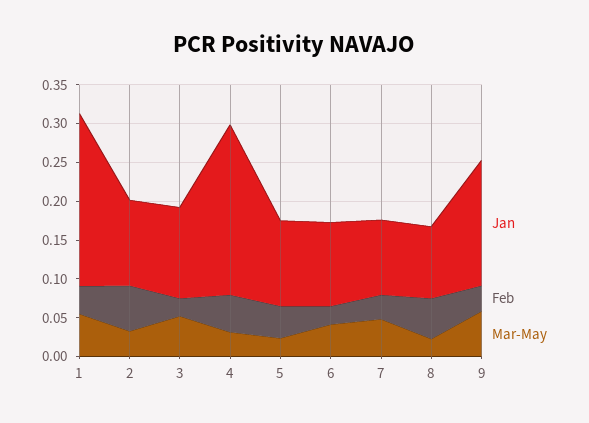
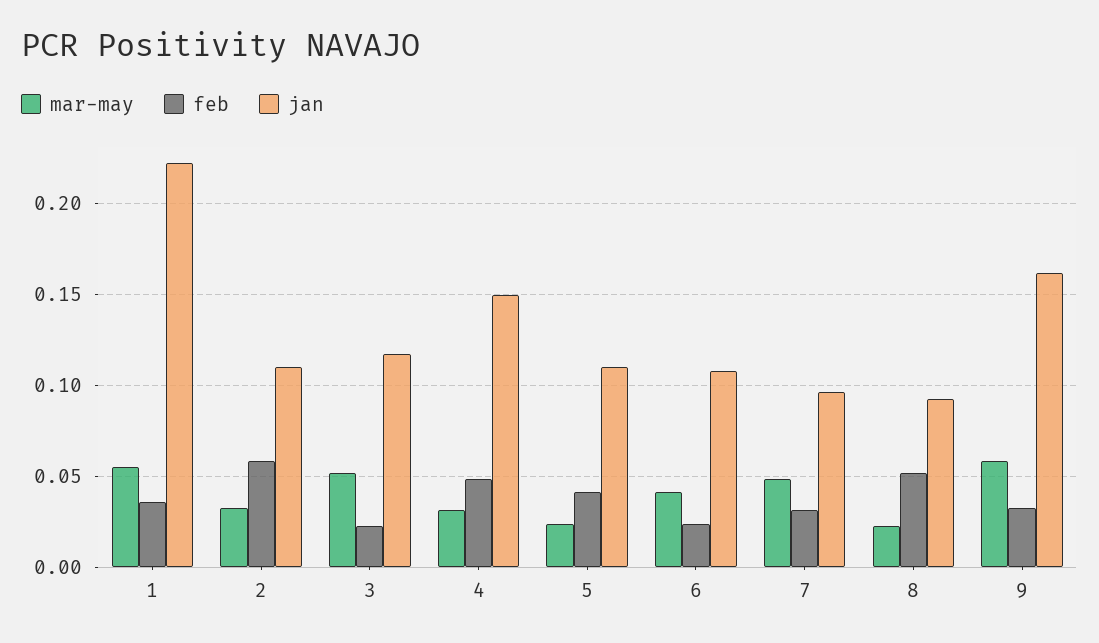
Jan, 4: 0.225 -> 0.15

